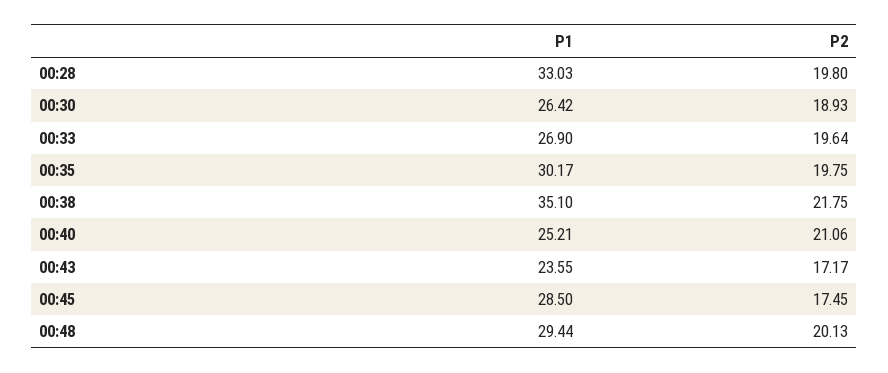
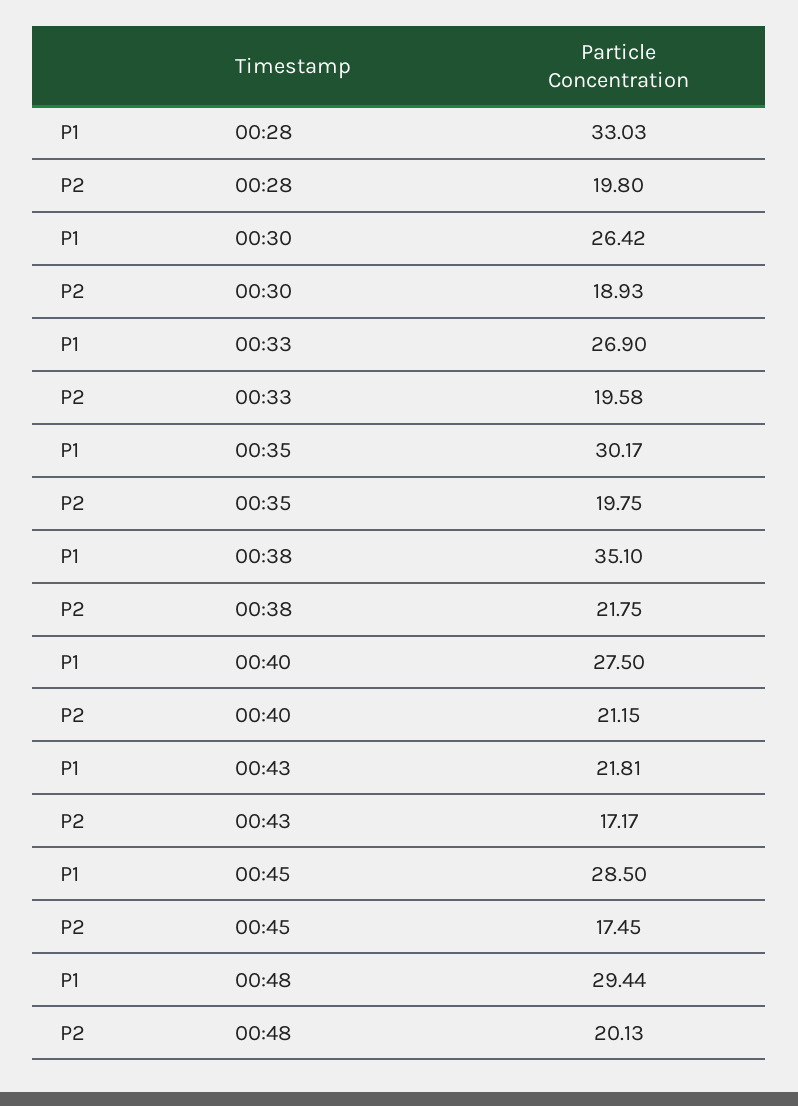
P2, 00:33: 19.64 -> 19.58
P1, 00:40: 25.21 -> 27.5
P2, 00:40: 21.06 -> 21.15
P1, 00:43: 23.55 -> 21.81

